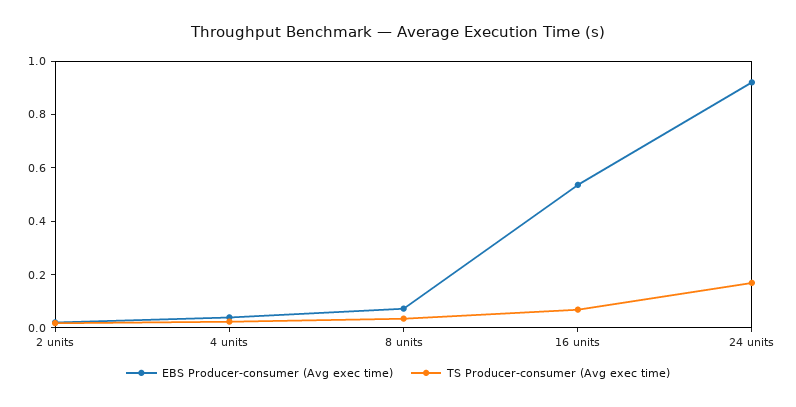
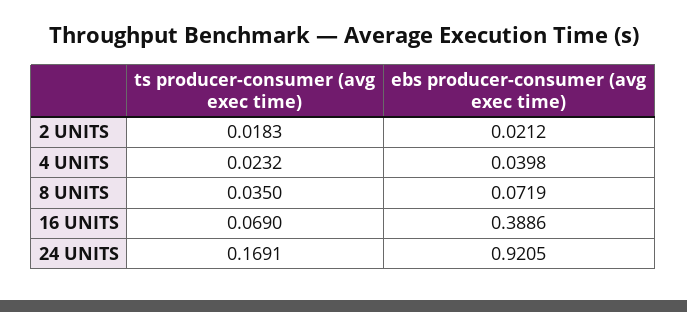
EBS Producer-consumer (Avg exec time), 16 units: 0.55 -> 0.3886

